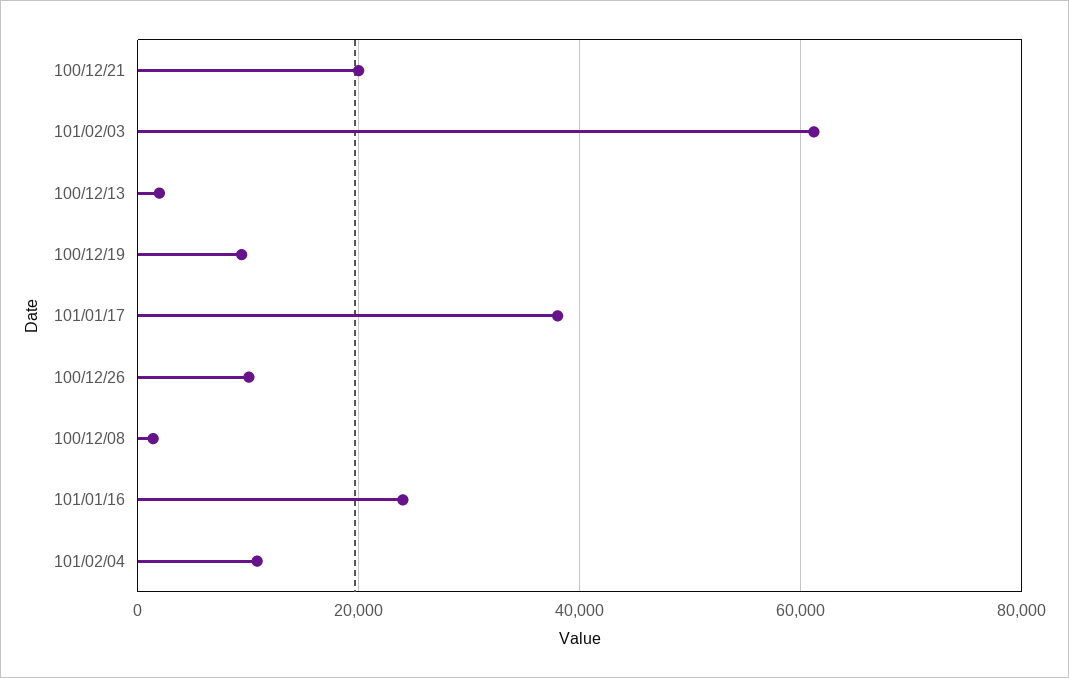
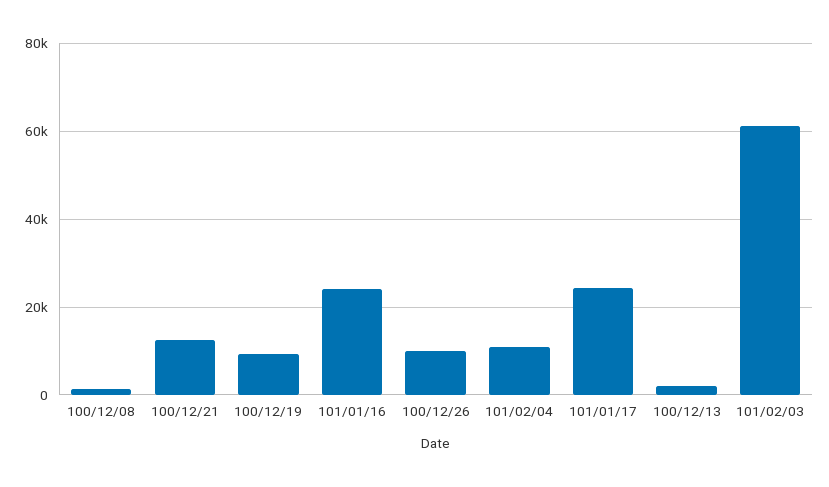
100/12/21: 20000 -> 12000
101/01/17: 38000 -> 24000

